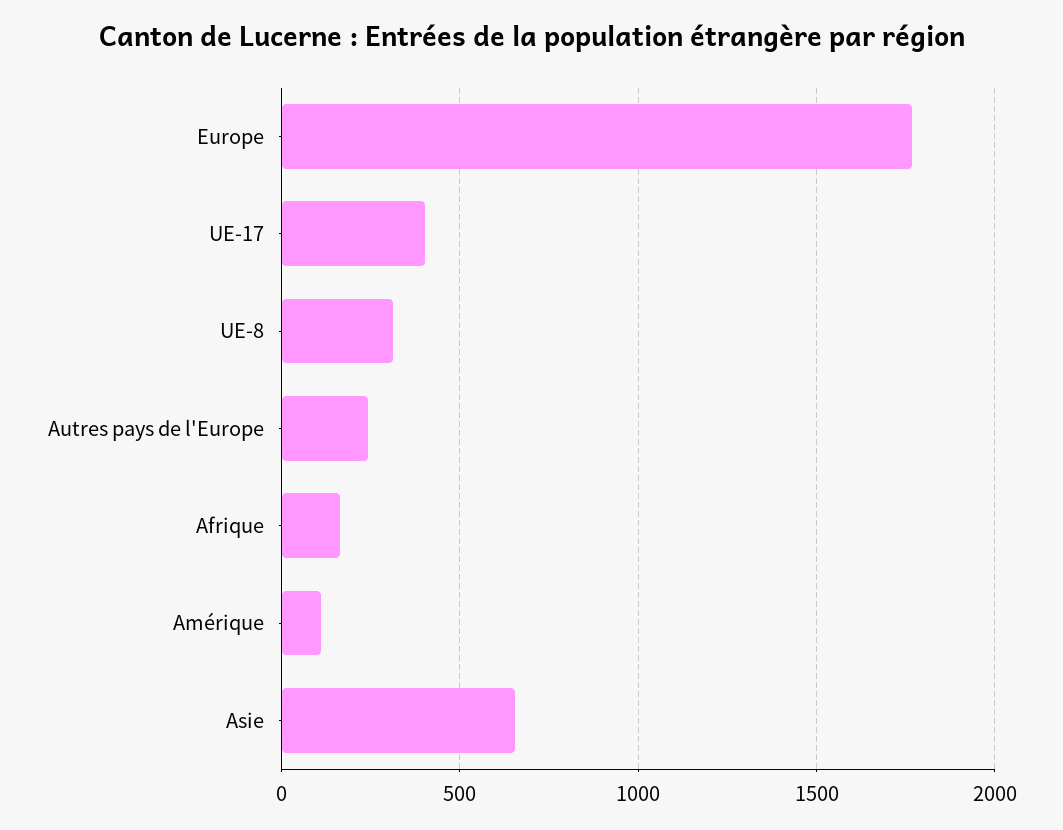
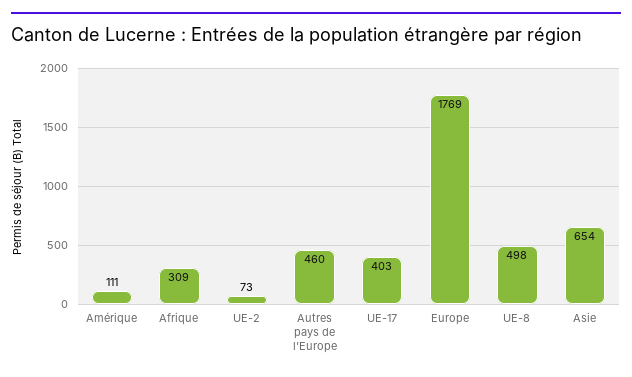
UE-8: 300 -> 498
Autres pays de l'Europe: 250 -> 460
Afrique: 150 -> 309
UE-2: none -> 73

